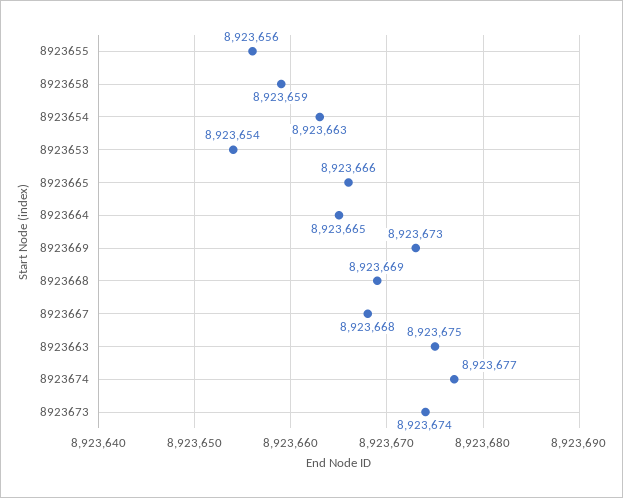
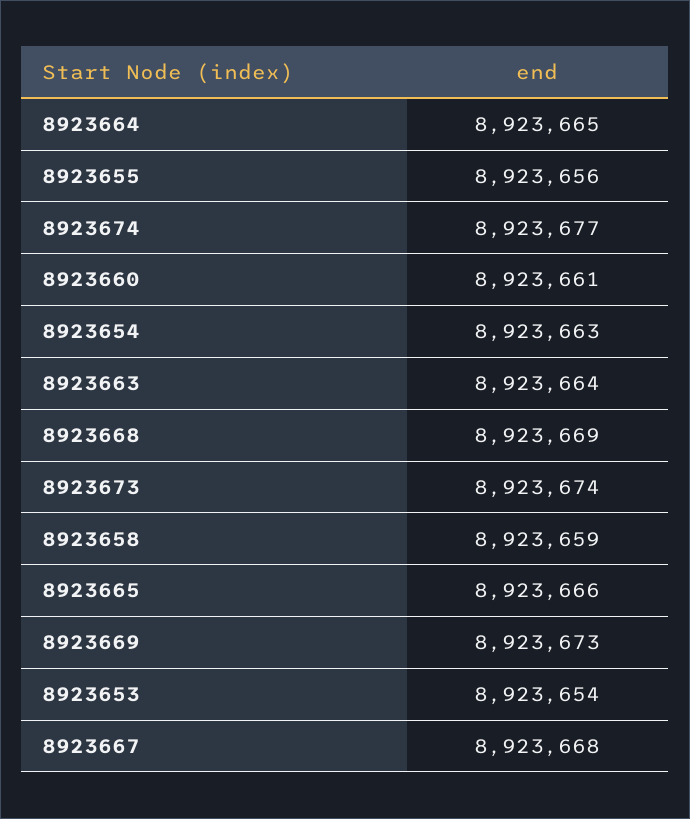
8923663: 8923675 -> 8923664
8923660: none -> 8923661

